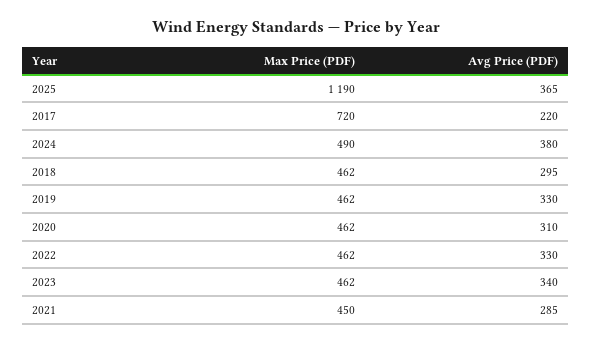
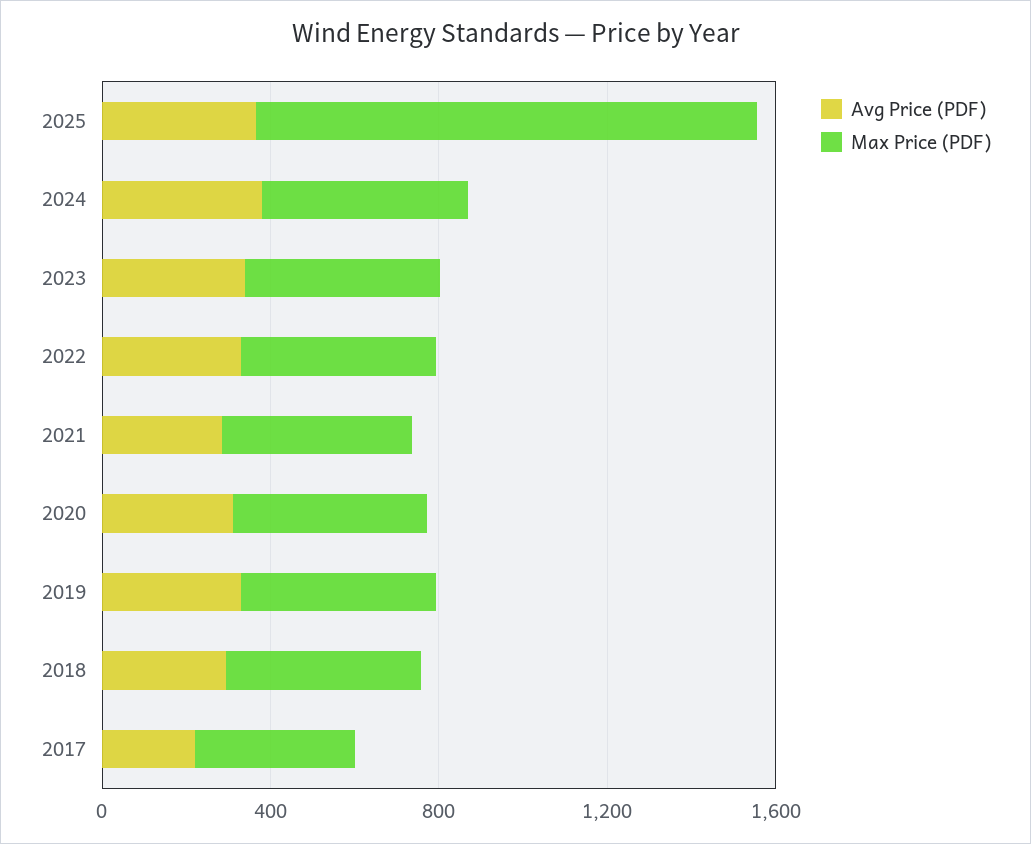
Max Price (PDF), 2017: 720 -> 400

